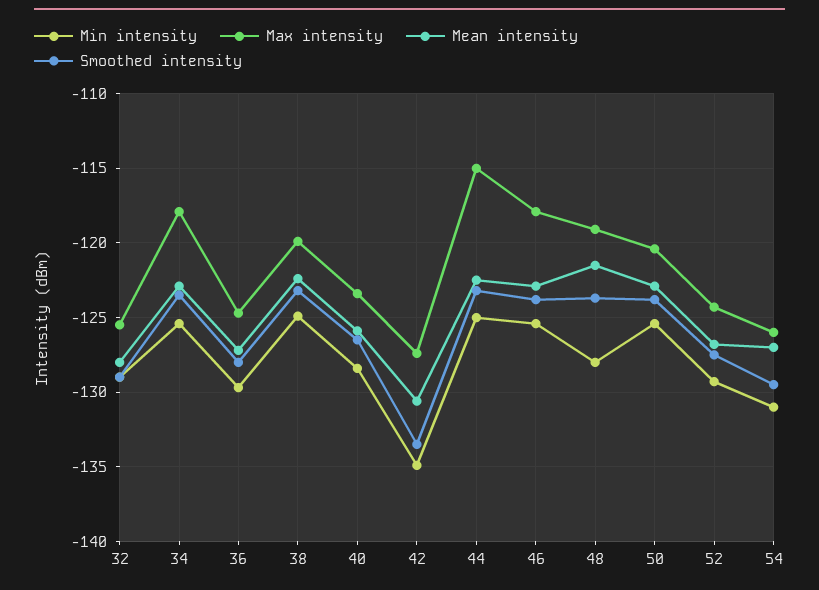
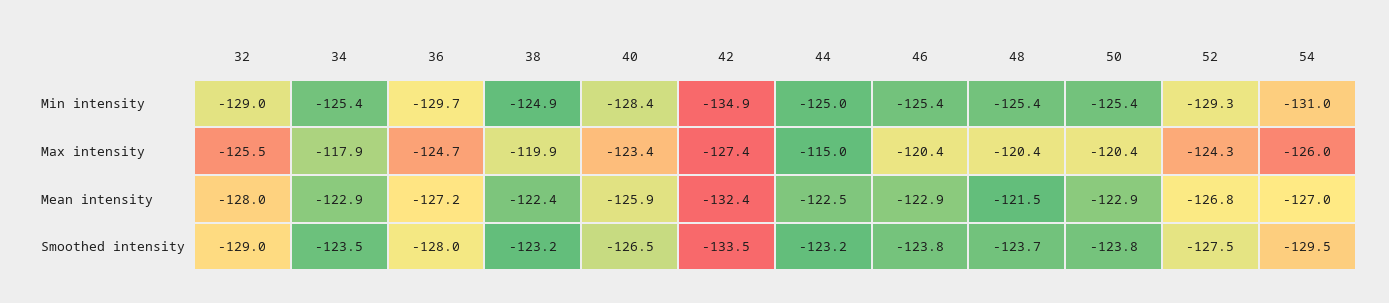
Mean intensity, 42: -130.5 -> -132.4
Max intensity, 46: -118 -> -120.4
Min intensity, 48: -128 -> -125.4
Max intensity, 48: -119 -> -120.4

